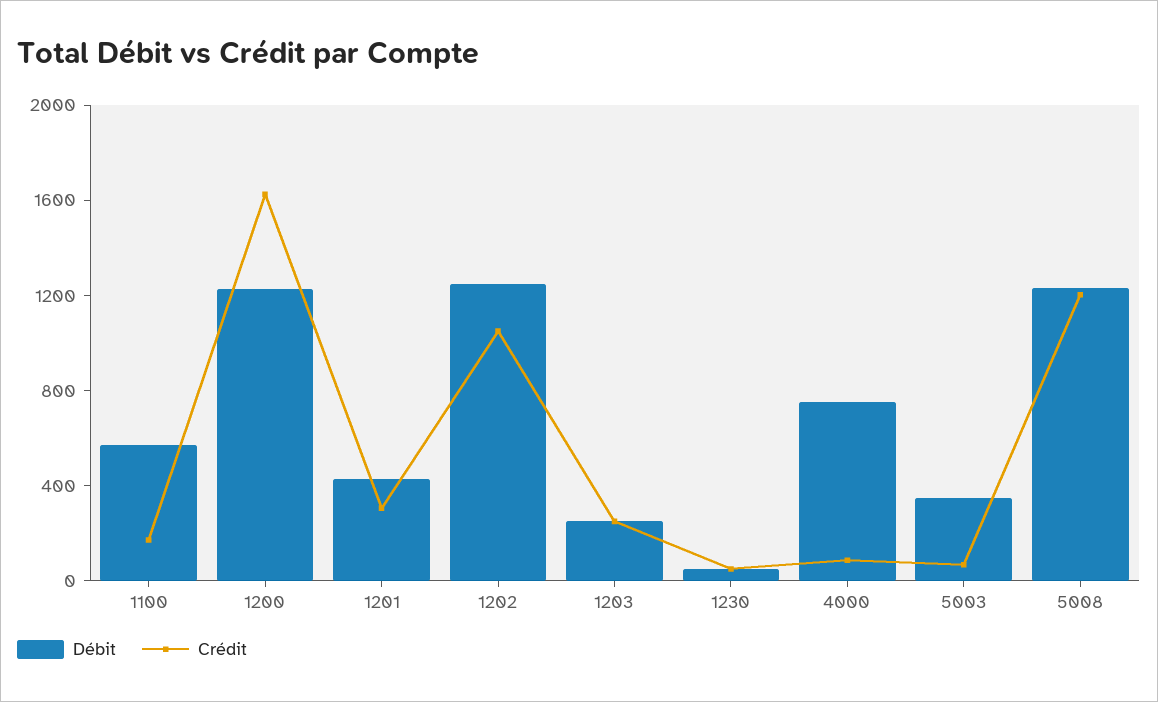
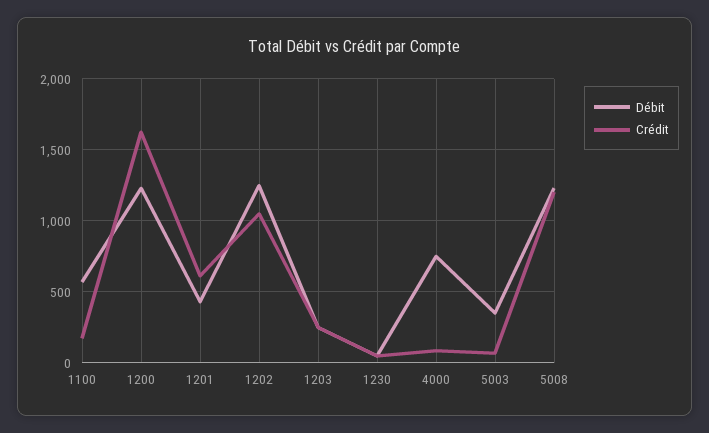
Crédit, 1201: 300 -> 600

